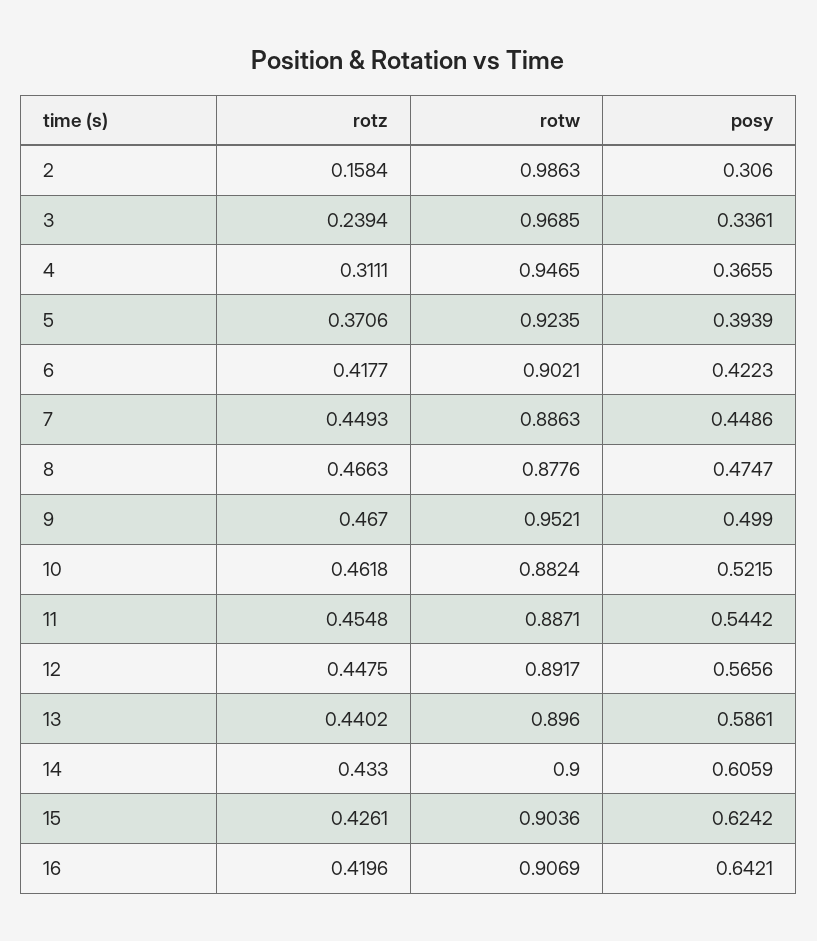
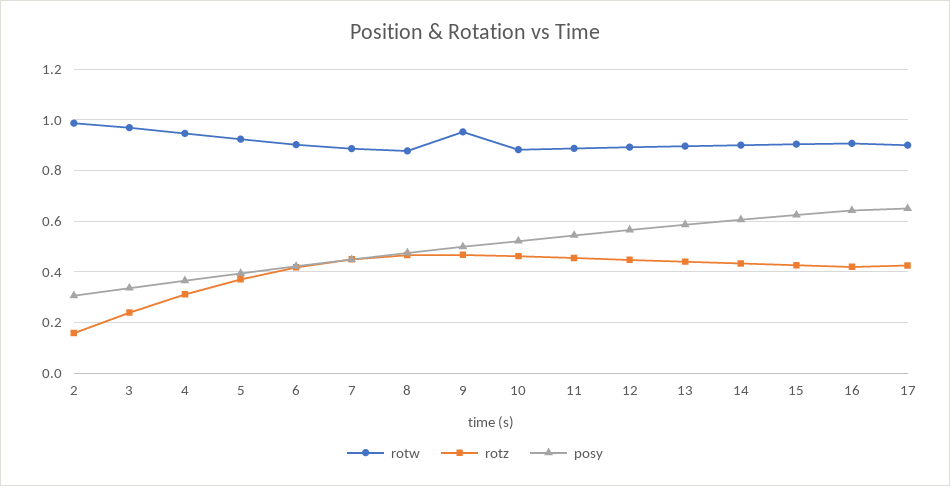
rotw, 17: none -> 0.9
rotz, 17: none -> 0.425
posy, 17: none -> 0.65

